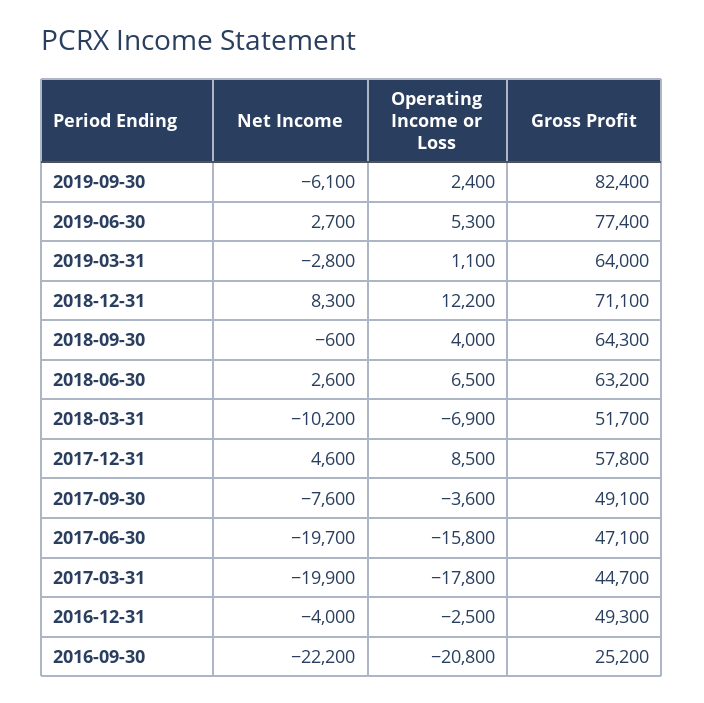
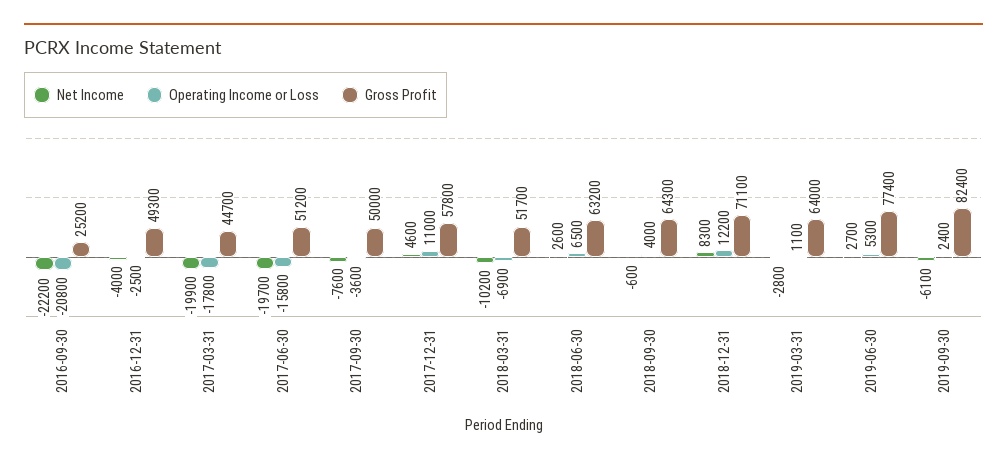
Operating Income or Loss, 2017-12-31: 8500 -> 11000
Gross Profit, 2017-09-30: 49100 -> 50000
Gross Profit, 2017-06-30: 47100 -> 51200

